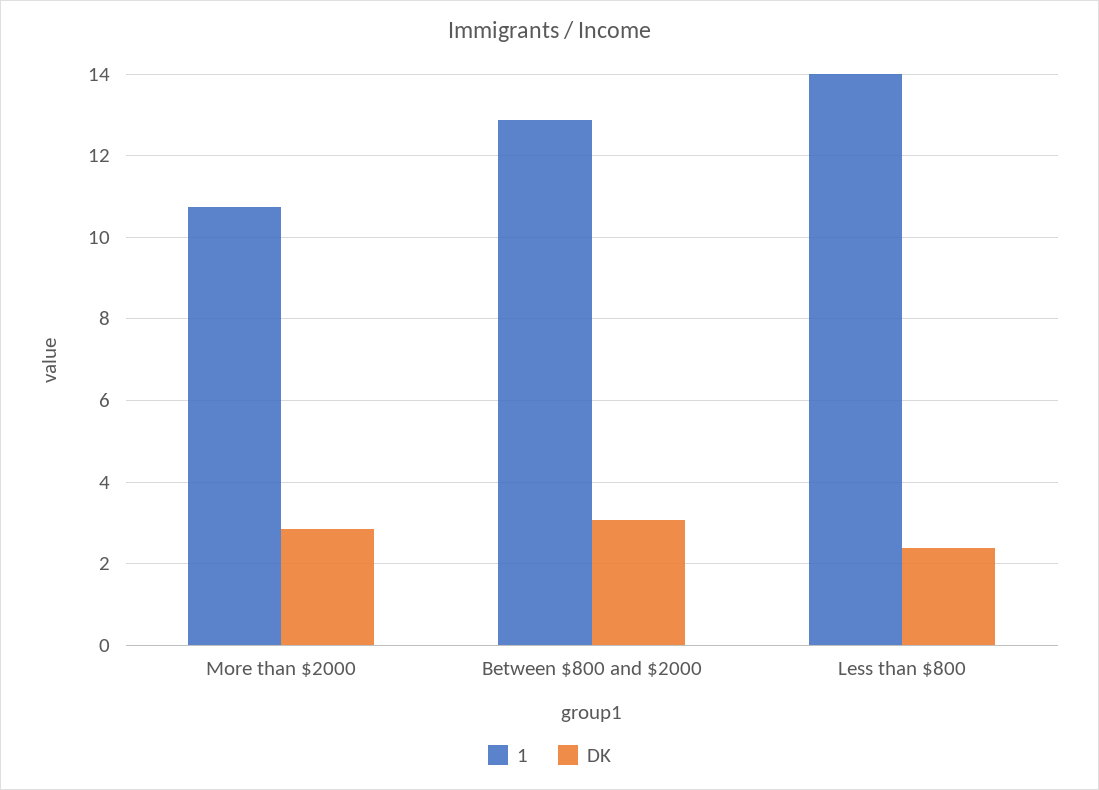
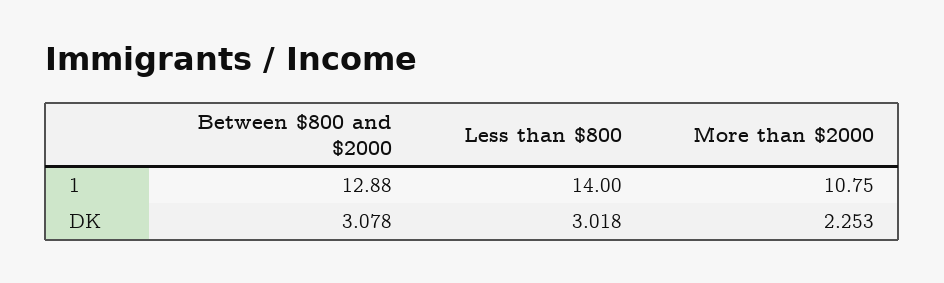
DK, More than $2000: 2.8 -> 2.253
DK, Less than $800: 2.4 -> 3.018

